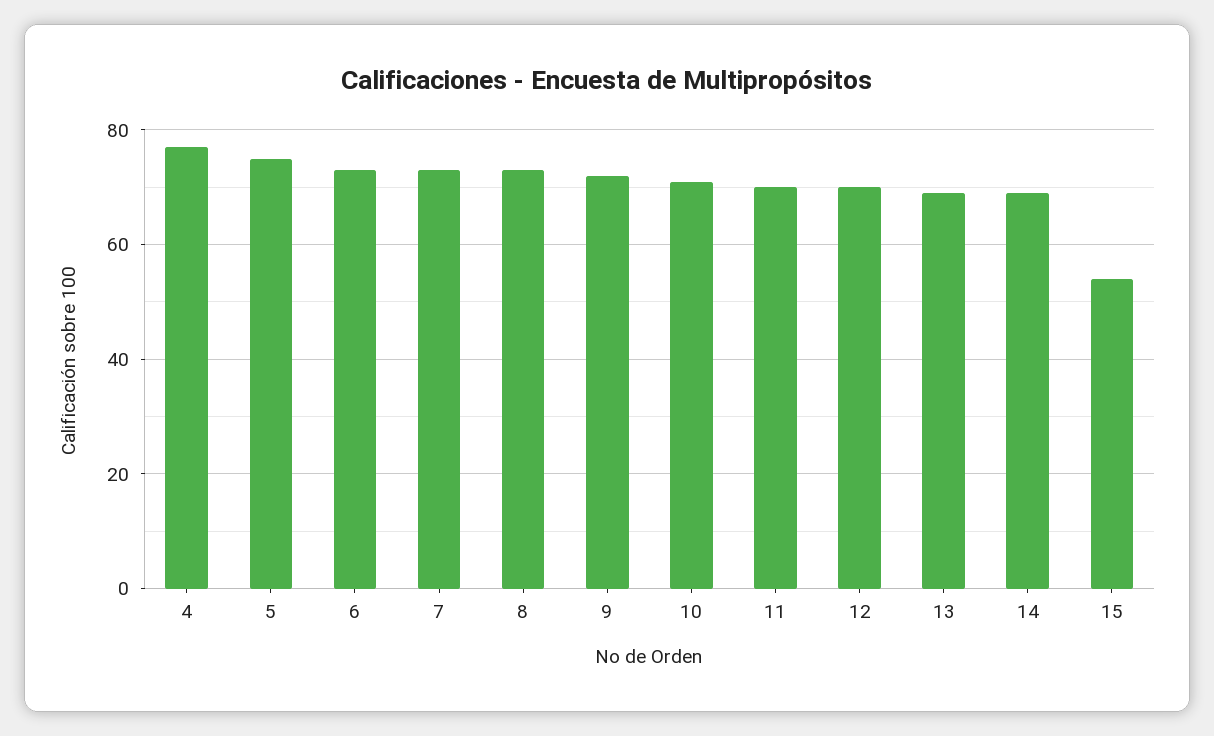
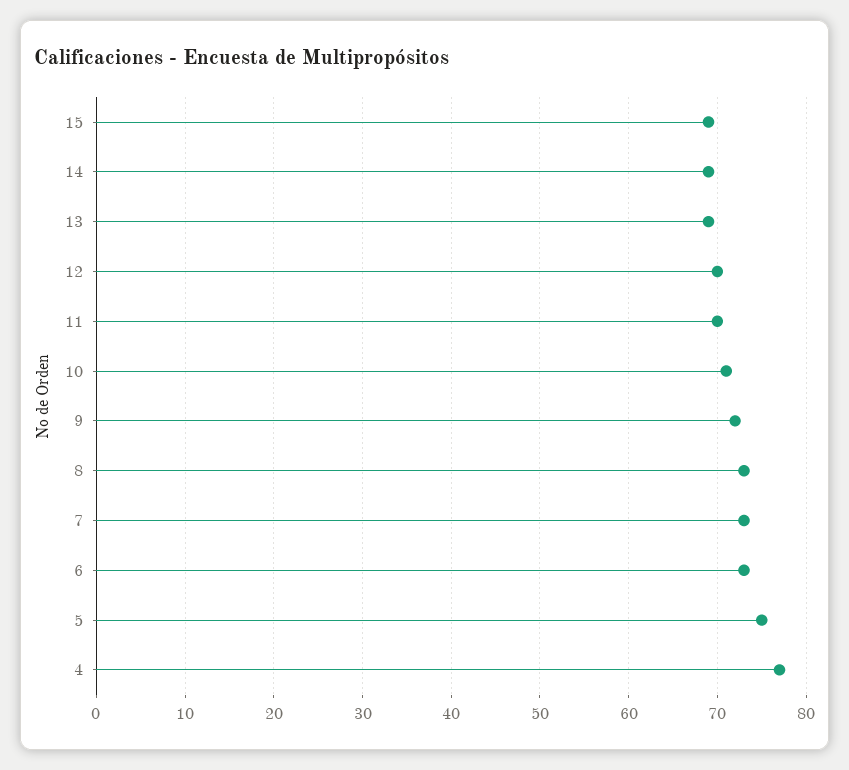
15: 55 -> 69

